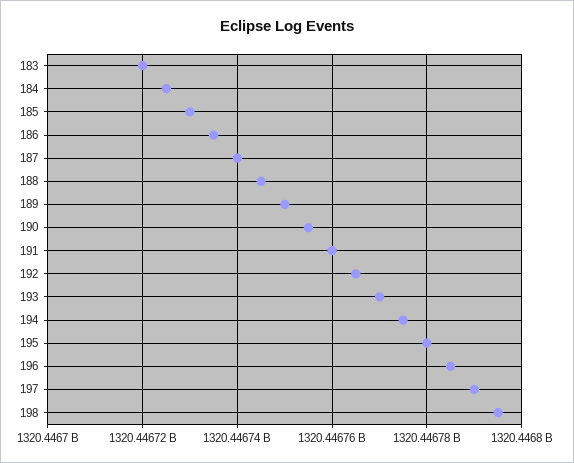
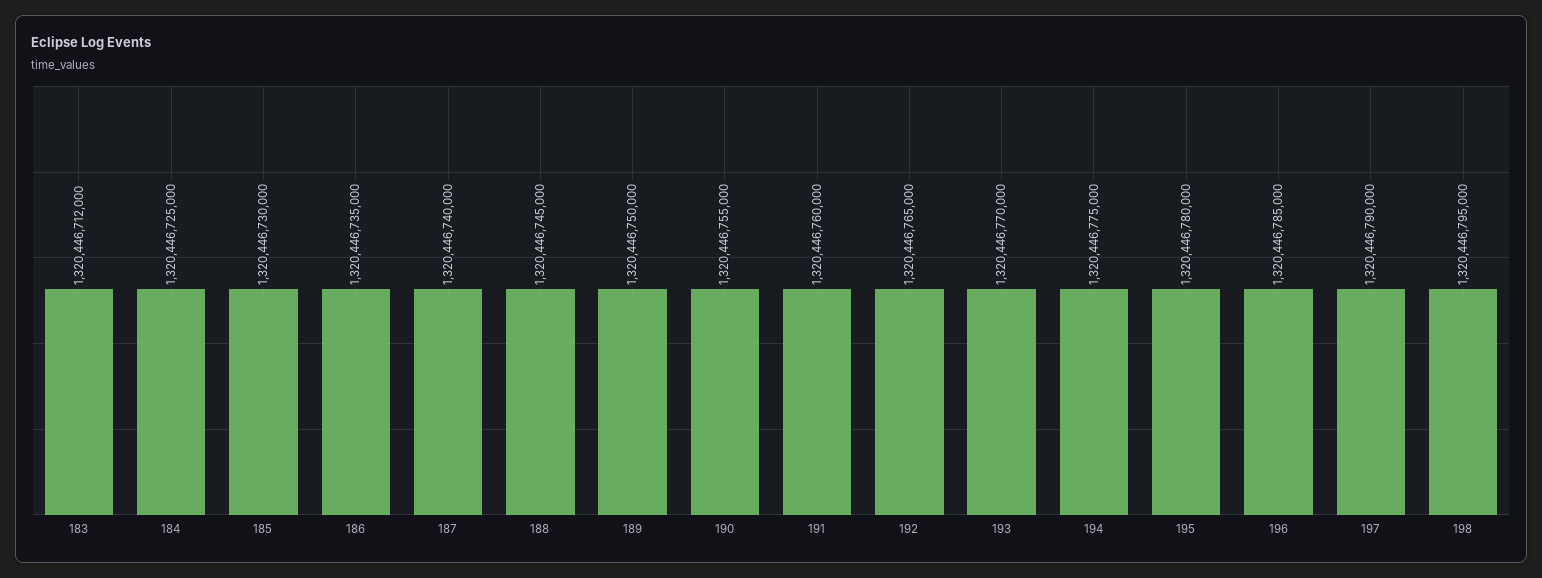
183: 1320446720000 -> 1320446712000

